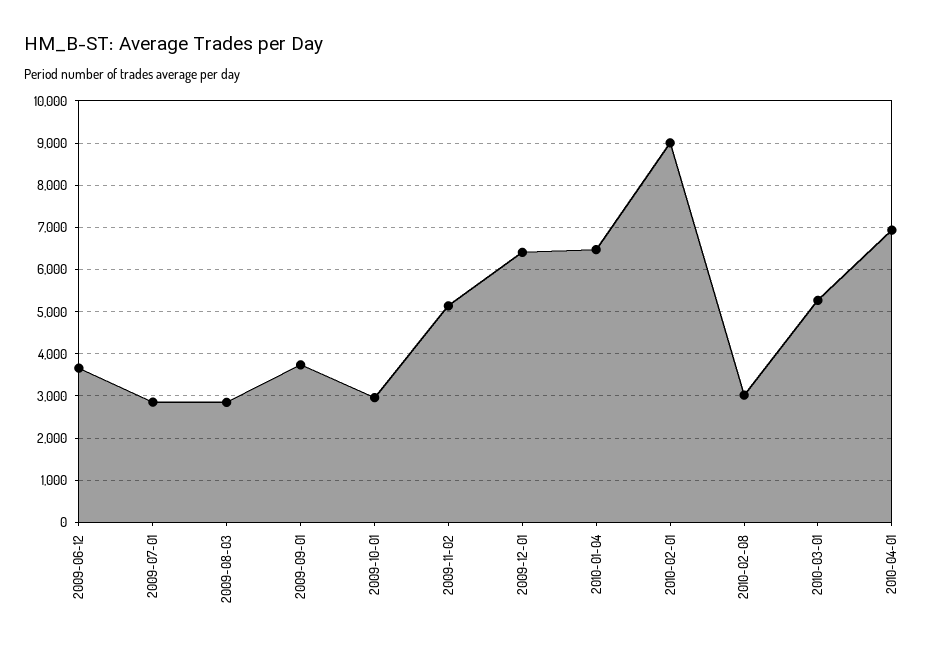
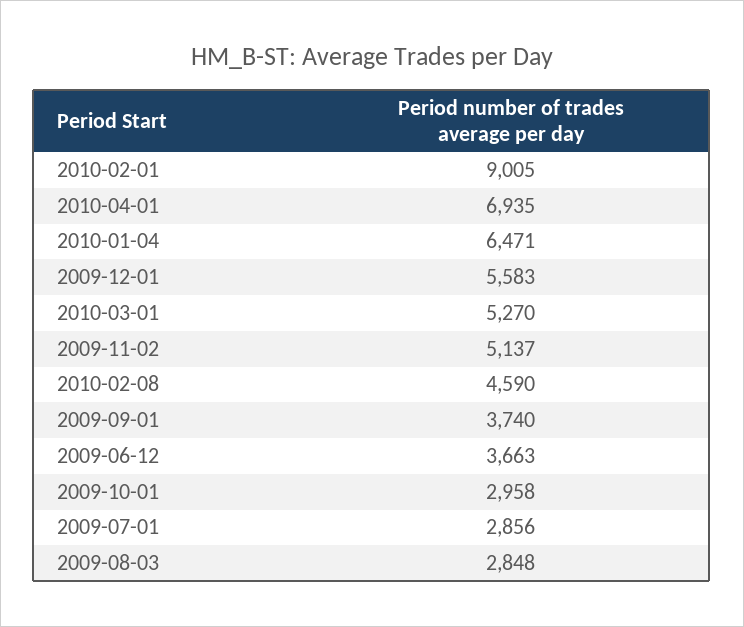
2009-12-01: 6400 -> 5583
2010-02-08: 3000 -> 4590

